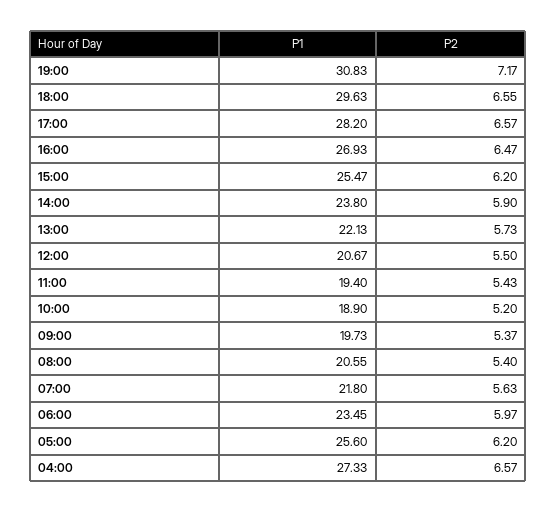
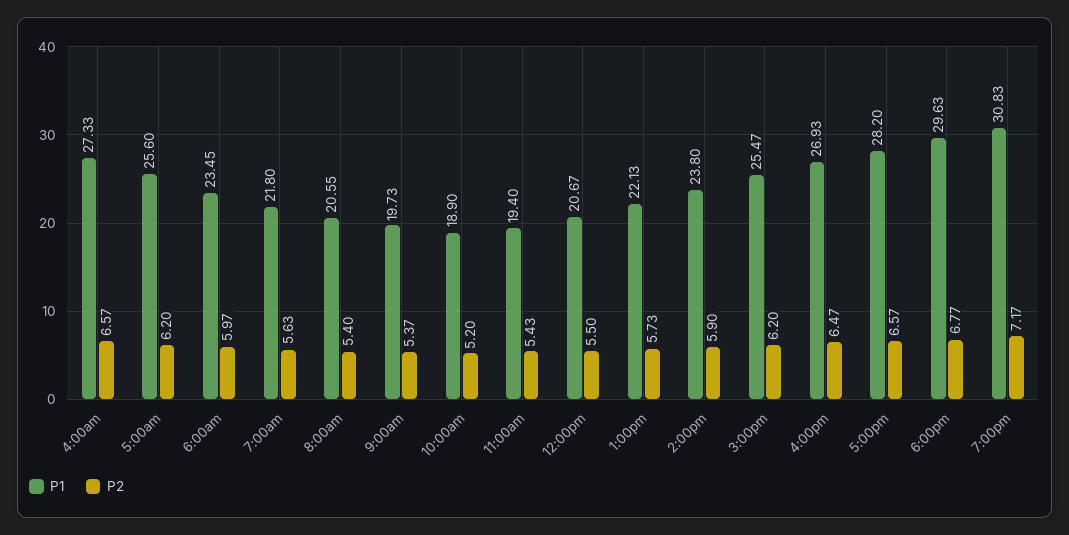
P2, 18:00: 6.55 -> 6.77

